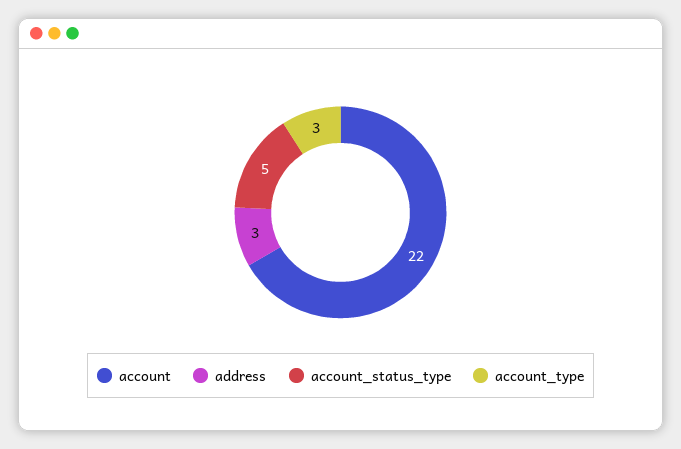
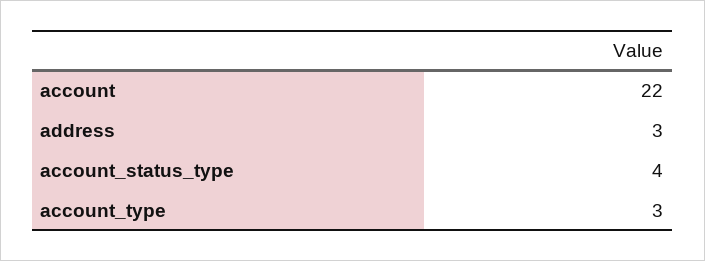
account_status_type: 5 -> 4

